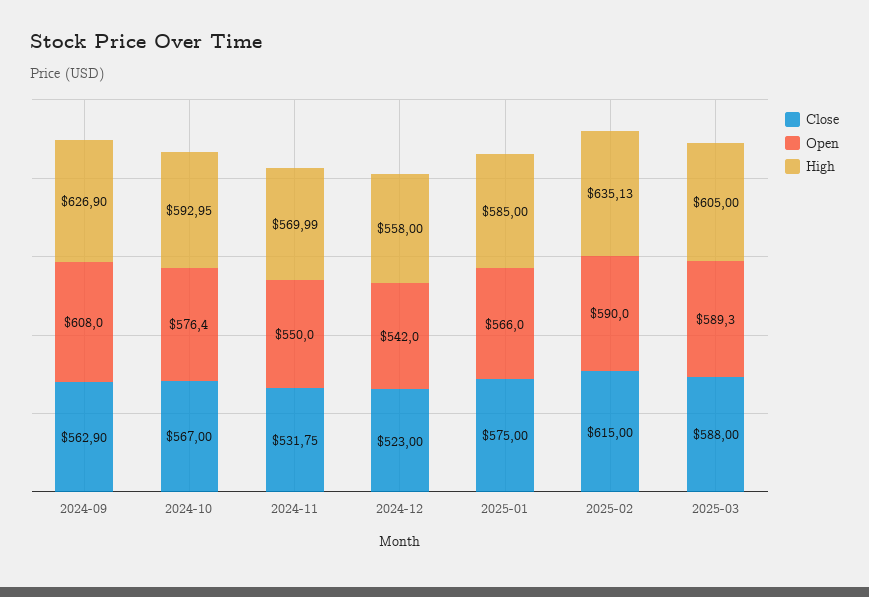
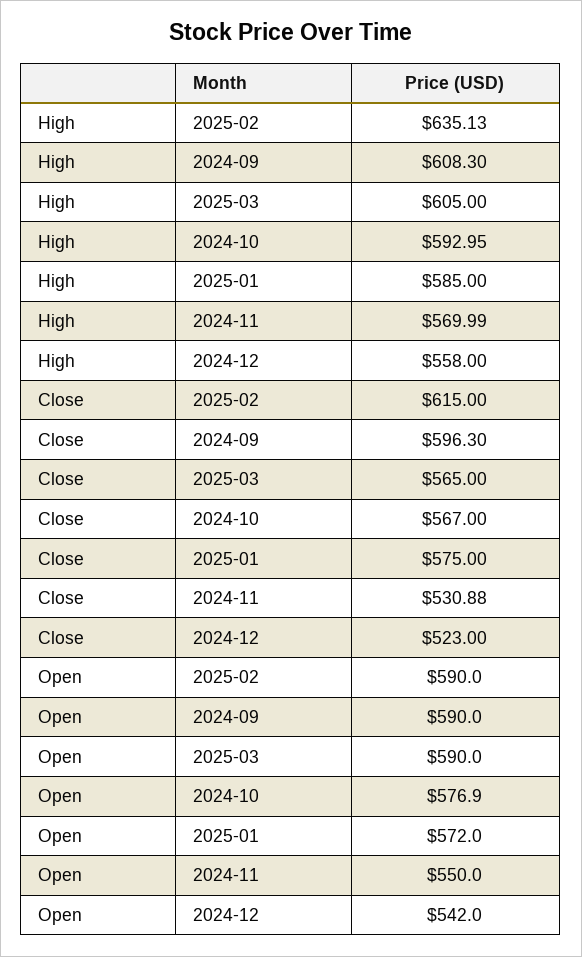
Close, 2024-09: 562.9 -> 596.3
Open, 2024-09: 608 -> 590
High, 2024-09: 626.9 -> 608.3
Open, 2024-10: 576.4 -> 576.9
Close, 2024-11: 531.75 -> 530.88
Open, 2025-01: 566 -> 572
Close, 2025-03: 588 -> 565
Open, 2025-03: 589.3 -> 590

